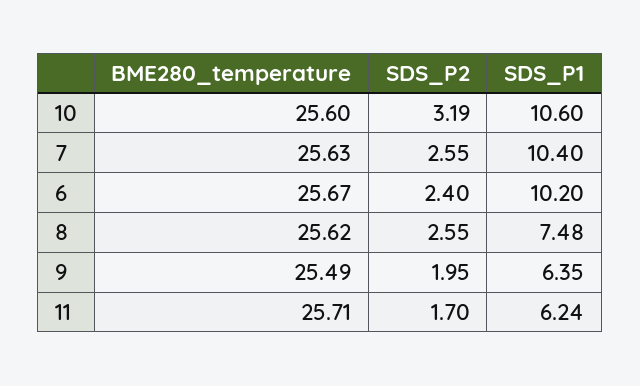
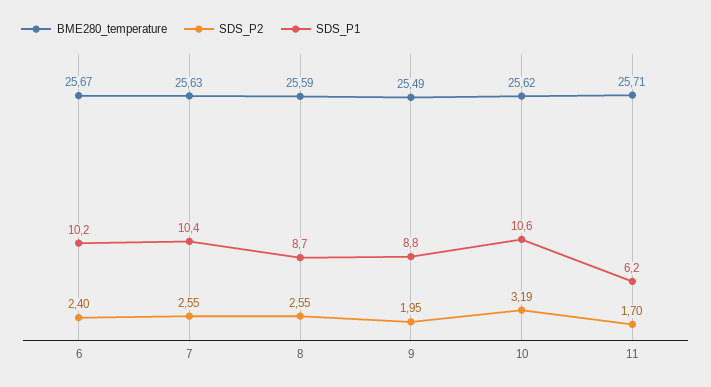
BME280_temperature, 10: 25.6 -> 25.62
BME280_temperature, 8: 25.62 -> 25.59
SDS_P1, 8: 7.48 -> 8.7
SDS_P1, 9: 6.35 -> 8.8

